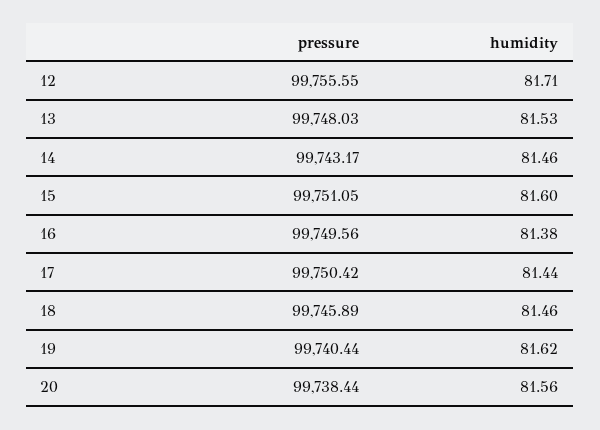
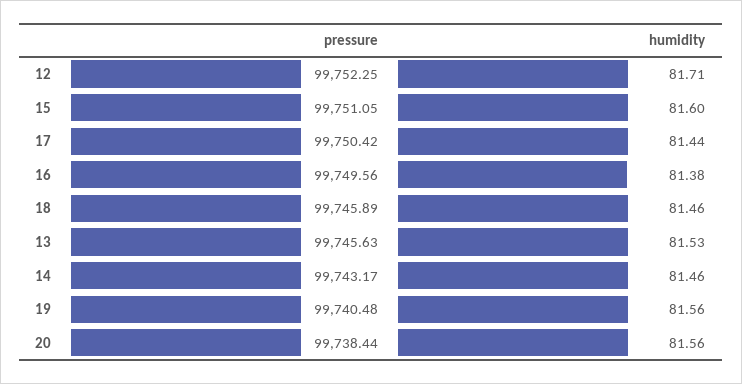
pressure, 12: 99755.55 -> 99752.25
pressure, 13: 99748.03 -> 99745.63
pressure, 19: 99740.44 -> 99740.48
humidity, 19: 81.62 -> 81.56

